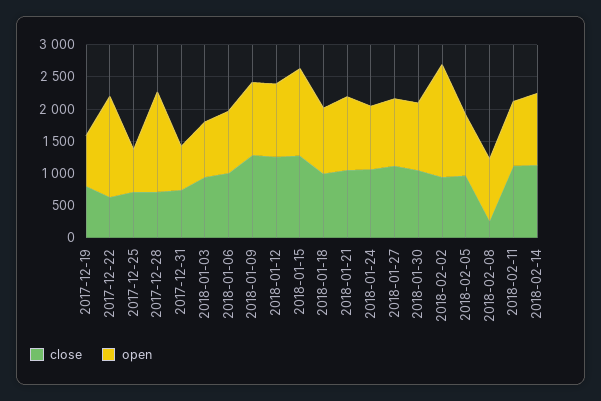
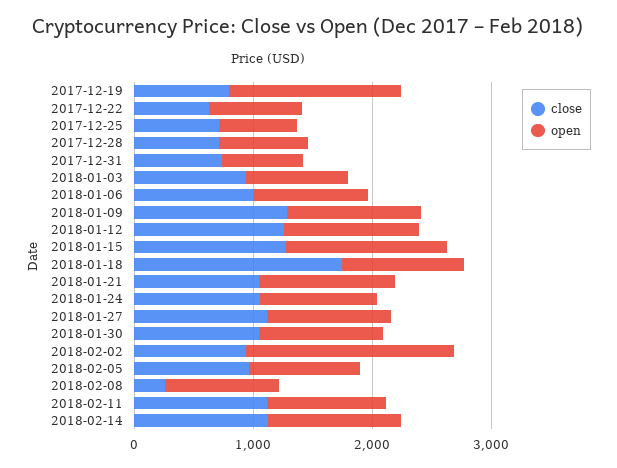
open, 2017-12-19: 750 -> 1400
open, 2017-12-22: 1500 -> 800
open, 2017-12-28: 1500 -> 800
close, 2018-01-18: 1000 -> 1800

